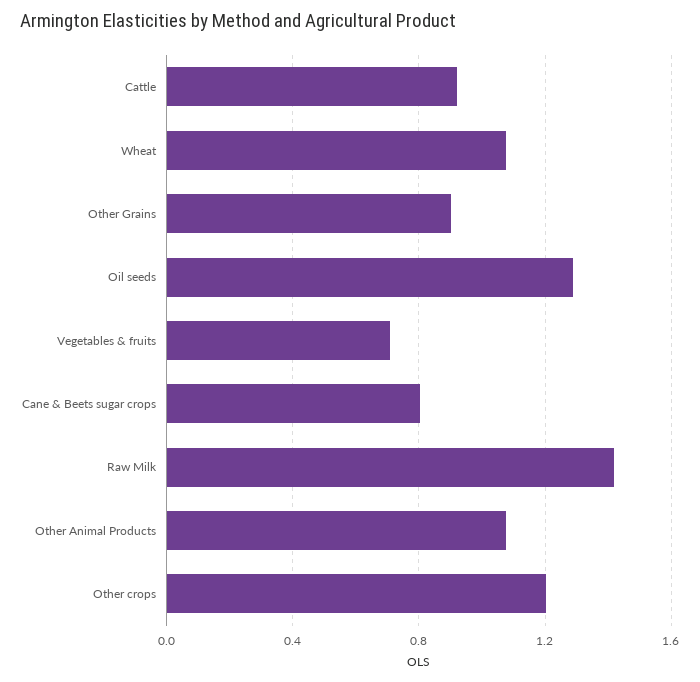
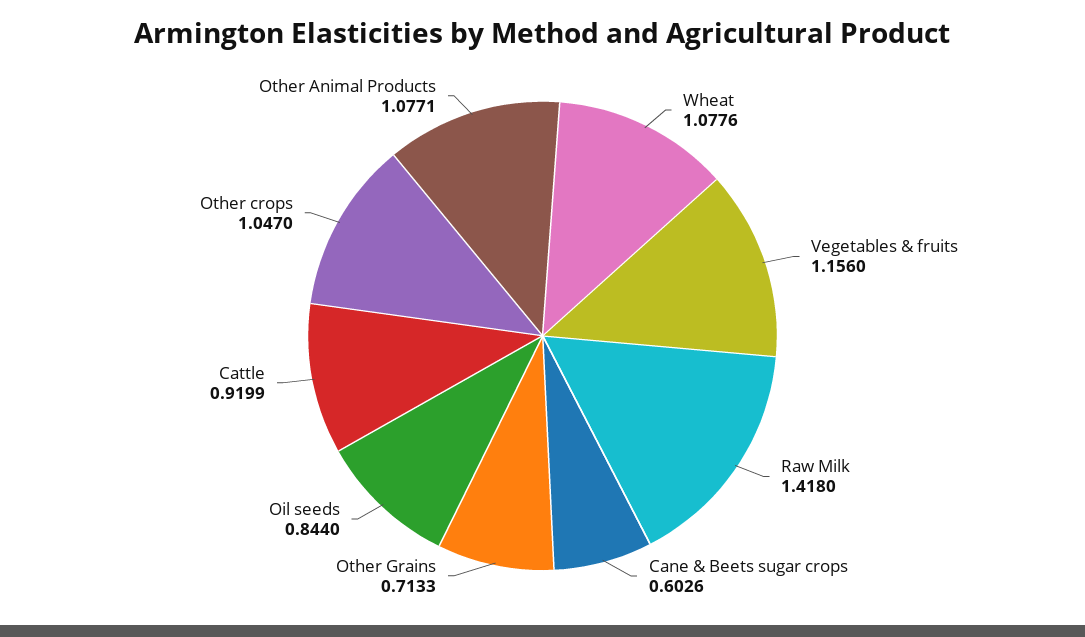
Other Grains: 0.9 -> 0.7133
Oil seeds: 1.3 -> 0.844
Vegetables & fruits: 0.7 -> 1.156
Cane & Beets sugar crops: 0.8 -> 0.6026
Other crops: 1.2 -> 1.047

